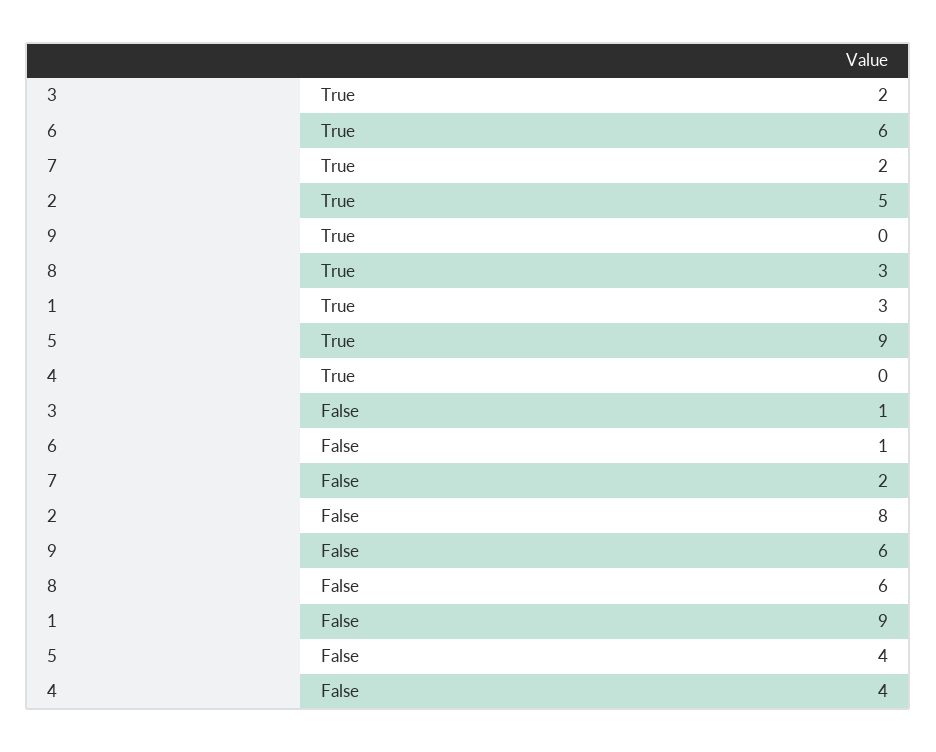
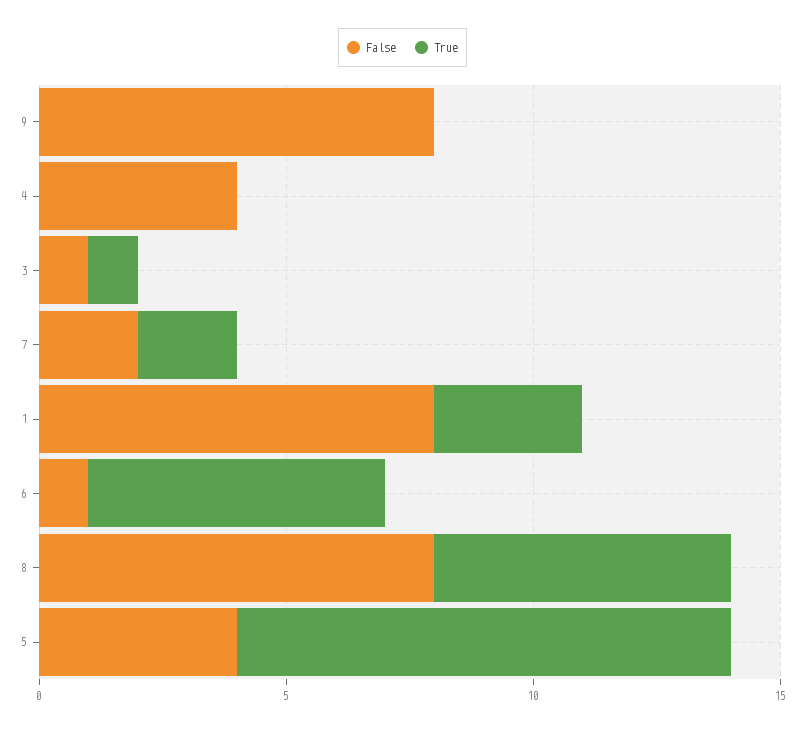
True, 3: 2 -> 1
True, 2: 5 -> none
True, 8: 3 -> 6
True, 5: 9 -> 10
False, 2: 8 -> none
False, 9: 6 -> 8
False, 8: 6 -> 8
False, 1: 9 -> 8

